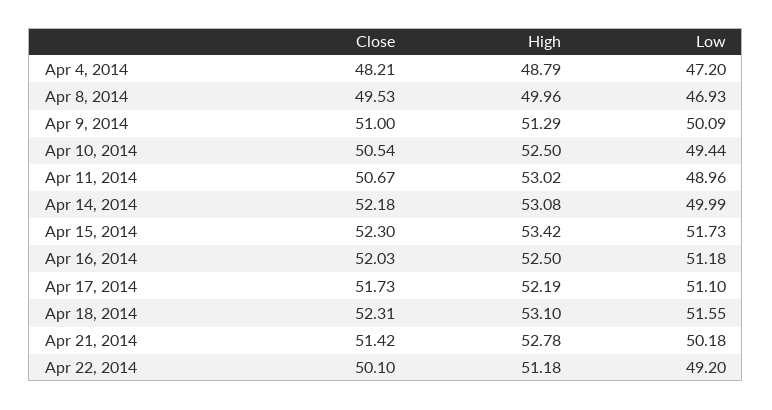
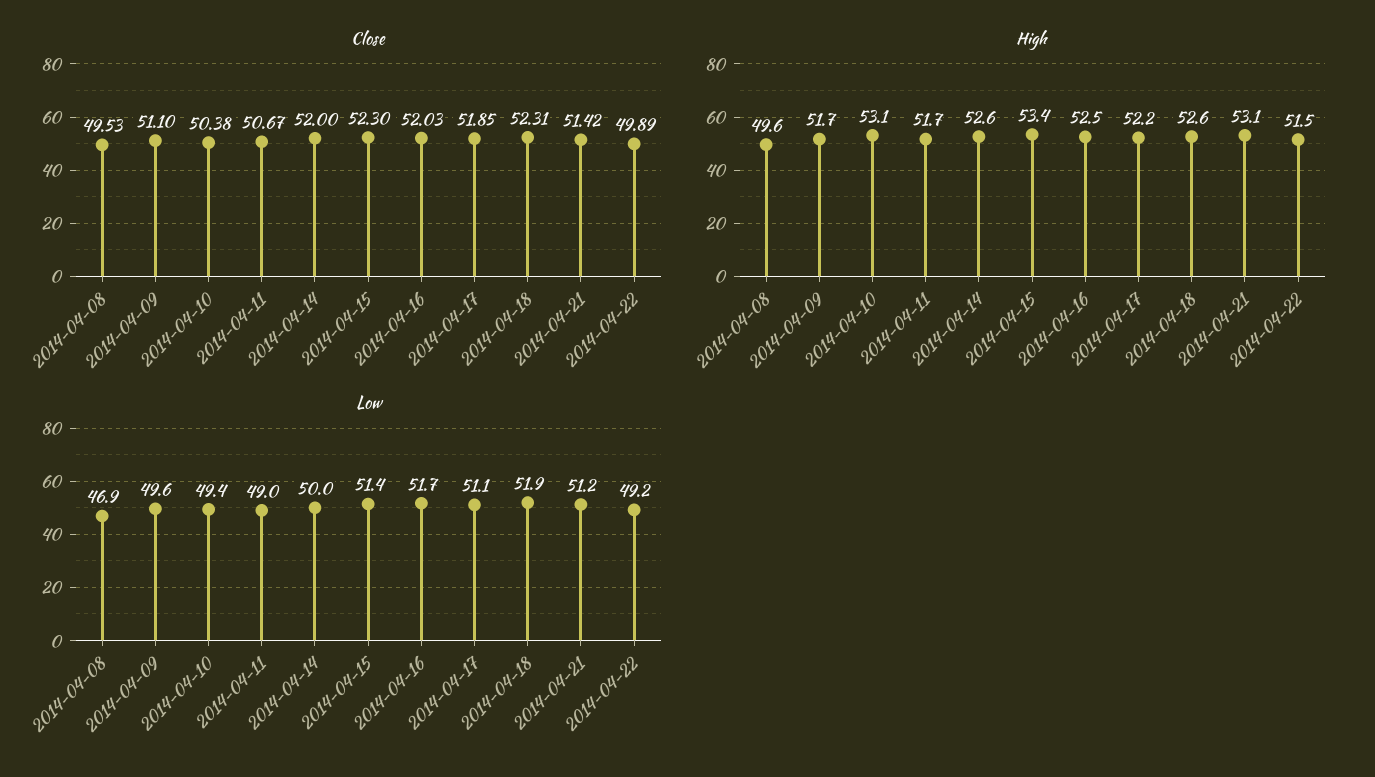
Close, Apr 4, 2014: 48.21 -> none
High, Apr 4, 2014: 48.79 -> none
Low, Apr 4, 2014: 47.2 -> none
High, Apr 8, 2014: 49.96 -> 49.6
Close, Apr 9, 2014: 51 -> 51.1
High, Apr 9, 2014: 51.29 -> 51.7
Low, Apr 9, 2014: 50.09 -> 49.6
Close, Apr 10, 2014: 50.54 -> 50.38
High, Apr 10, 2014: 52.5 -> 53.1
High, Apr 11, 2014: 53.02 -> 51.7
Close, Apr 14, 2014: 52.18 -> 52
High, Apr 14, 2014: 53.08 -> 52.6
Low, Apr 15, 2014: 51.73 -> 51.4
Low, Apr 16, 2014: 51.18 -> 51.7
Close, Apr 17, 2014: 51.73 -> 51.85
High, Apr 18, 2014: 53.1 -> 52.6
Low, Apr 18, 2014: 51.55 -> 51.9
High, Apr 21, 2014: 52.78 -> 53.1
Low, Apr 21, 2014: 50.18 -> 51.2
Close, Apr 22, 2014: 50.1 -> 49.89
High, Apr 22, 2014: 51.18 -> 51.5

